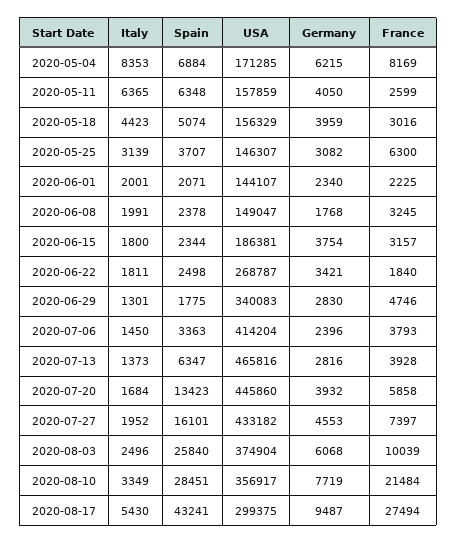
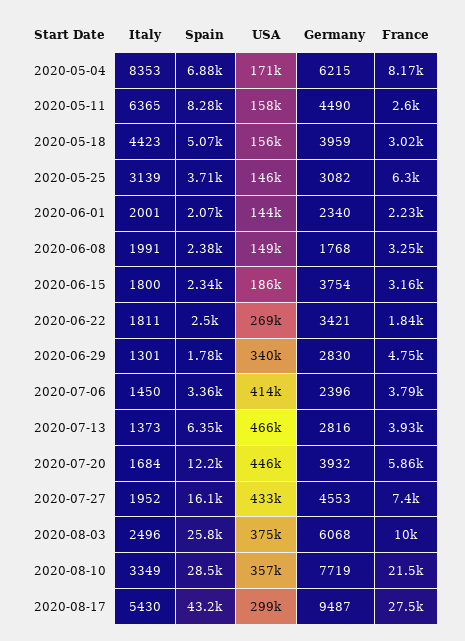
Spain, 2020-05-11: 6348 -> 8280
Germany, 2020-05-11: 4050 -> 4490
Spain, 2020-07-20: 13423 -> 12200

